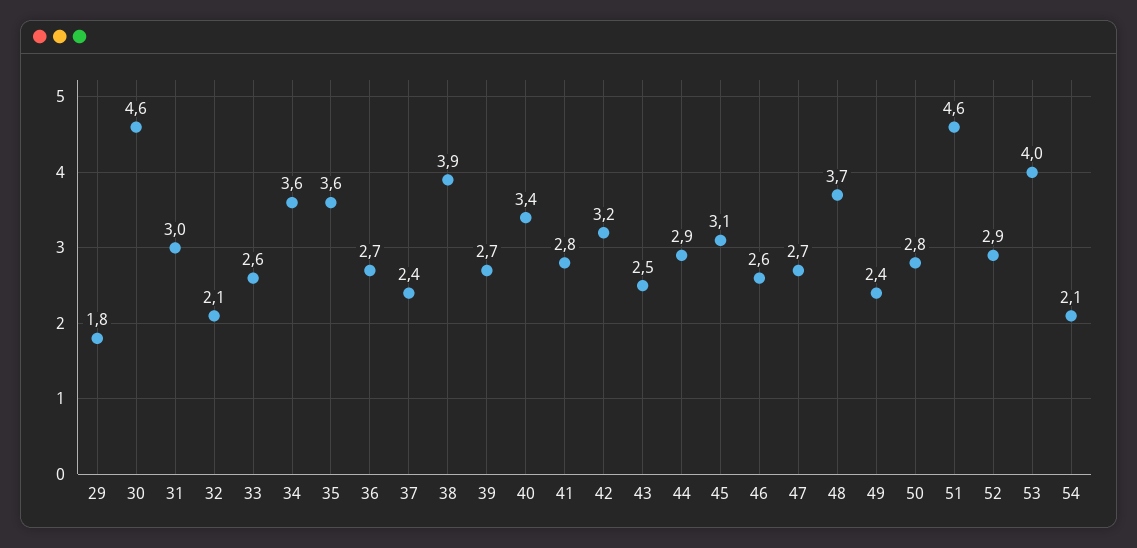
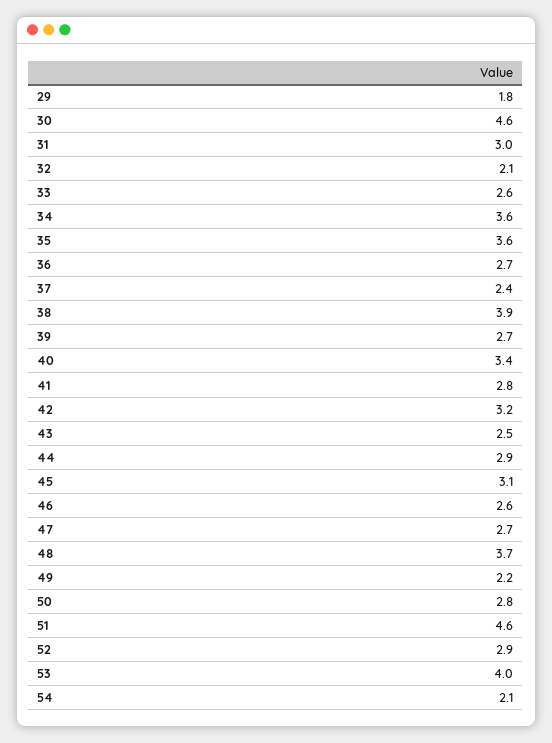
49: 2.4 -> 2.2

